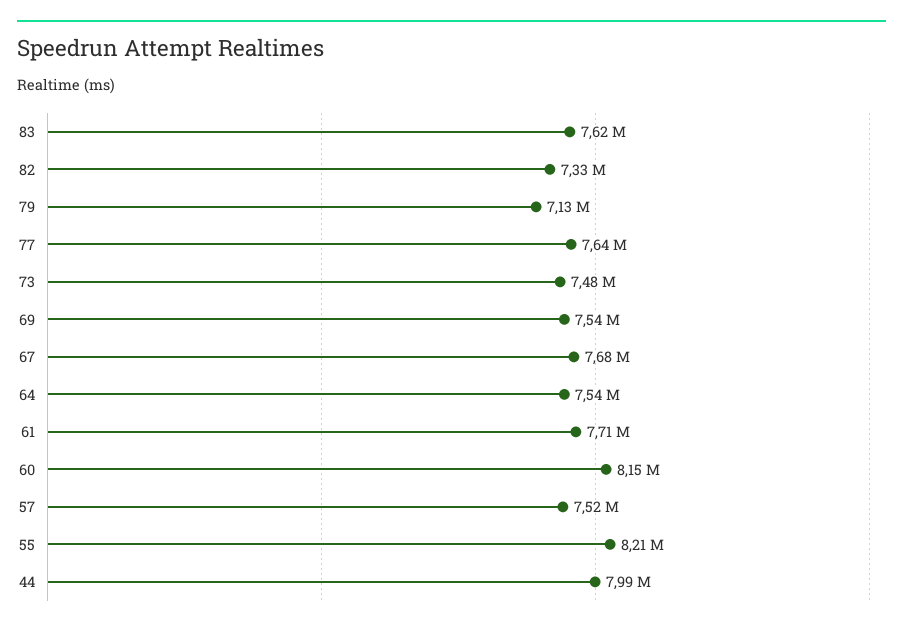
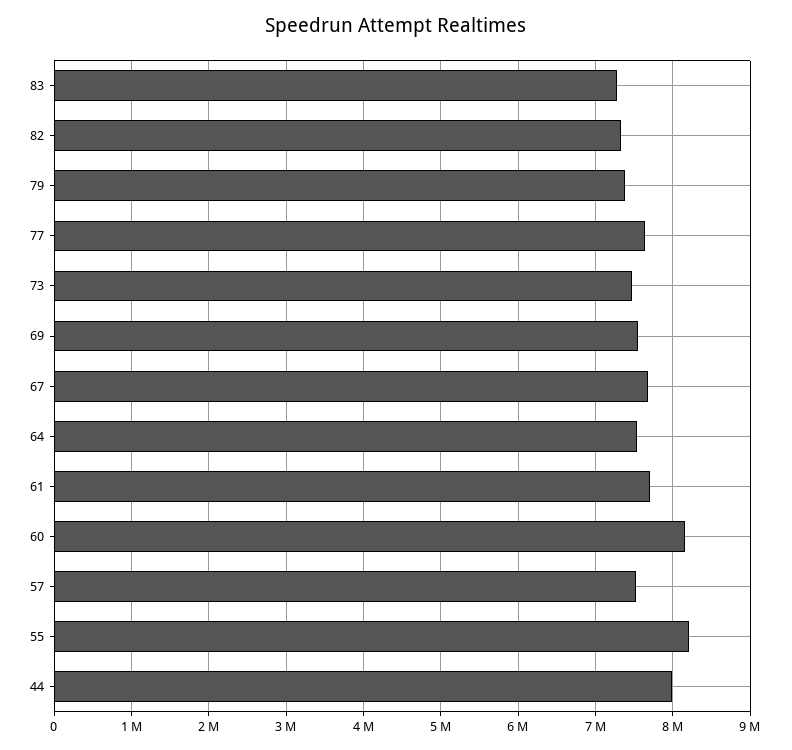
83: 7620000 -> 7300000
79: 7130000 -> 7400000

